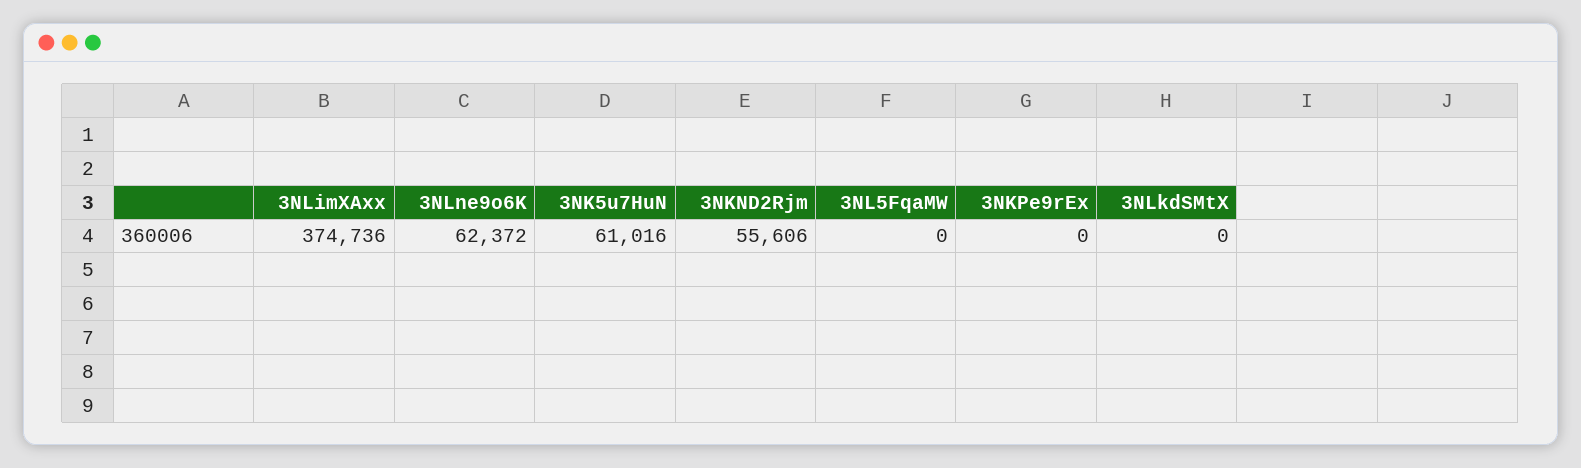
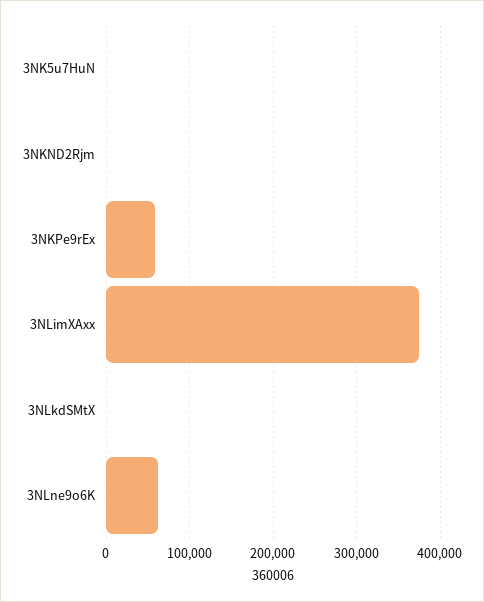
3NK5u7HuN: 61016 -> 0
3NKND2Rjm: 55606 -> 0
3NL5FqaMW: 0 -> none
3NKPe9rEx: 0 -> 60000

